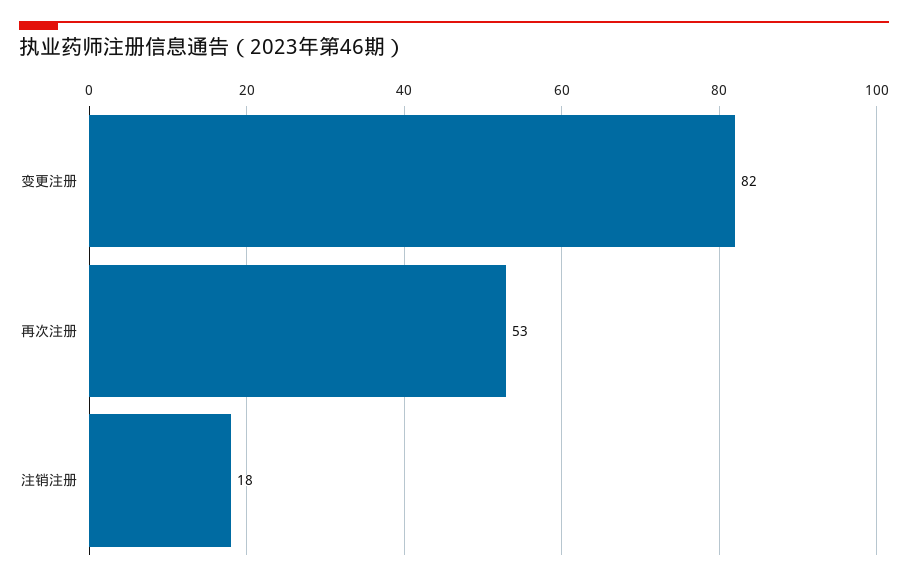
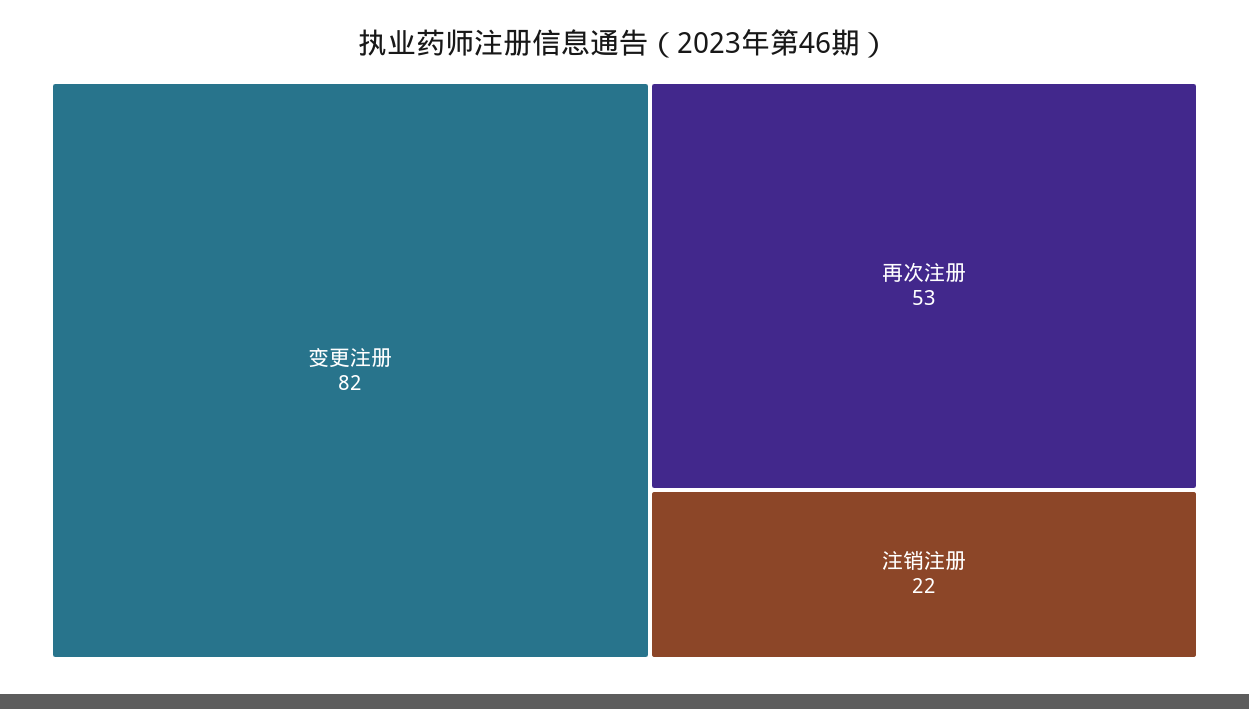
注销注册: 18 -> 22

